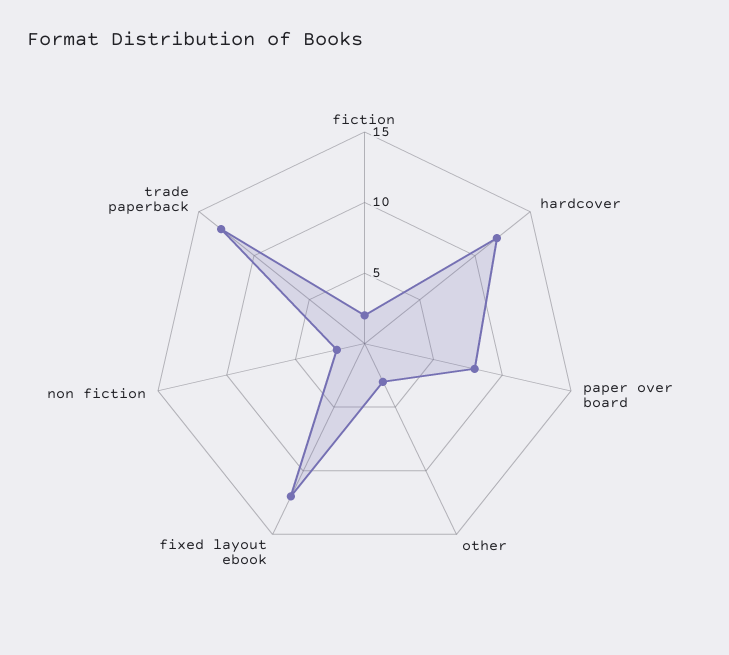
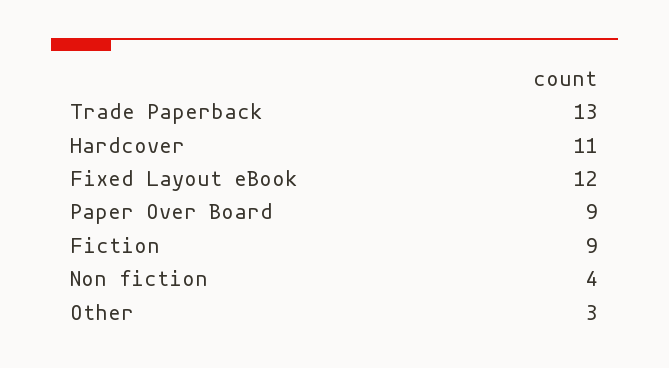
fiction: 2 -> 9
hardcover: 12 -> 11
paper over board: 8 -> 9
non fiction: 2 -> 4

